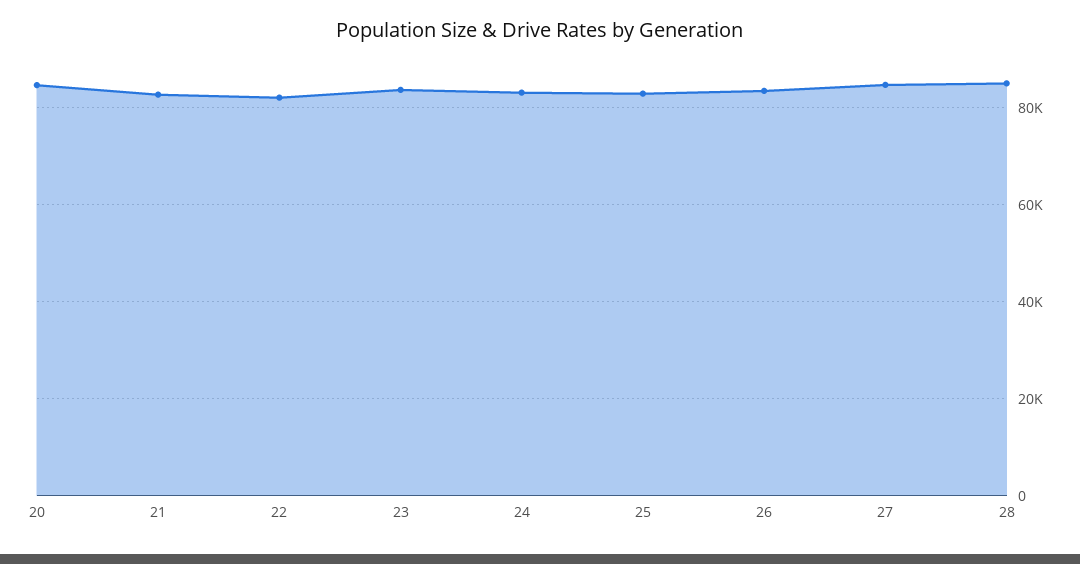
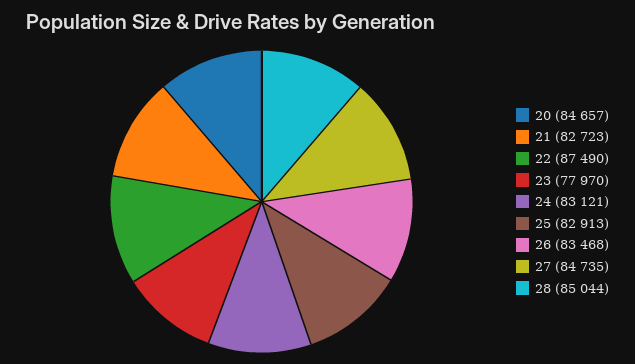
22: 82000 -> 87490
23: 84000 -> 77970

